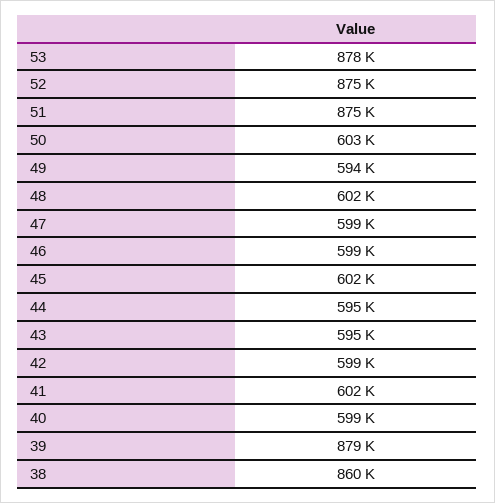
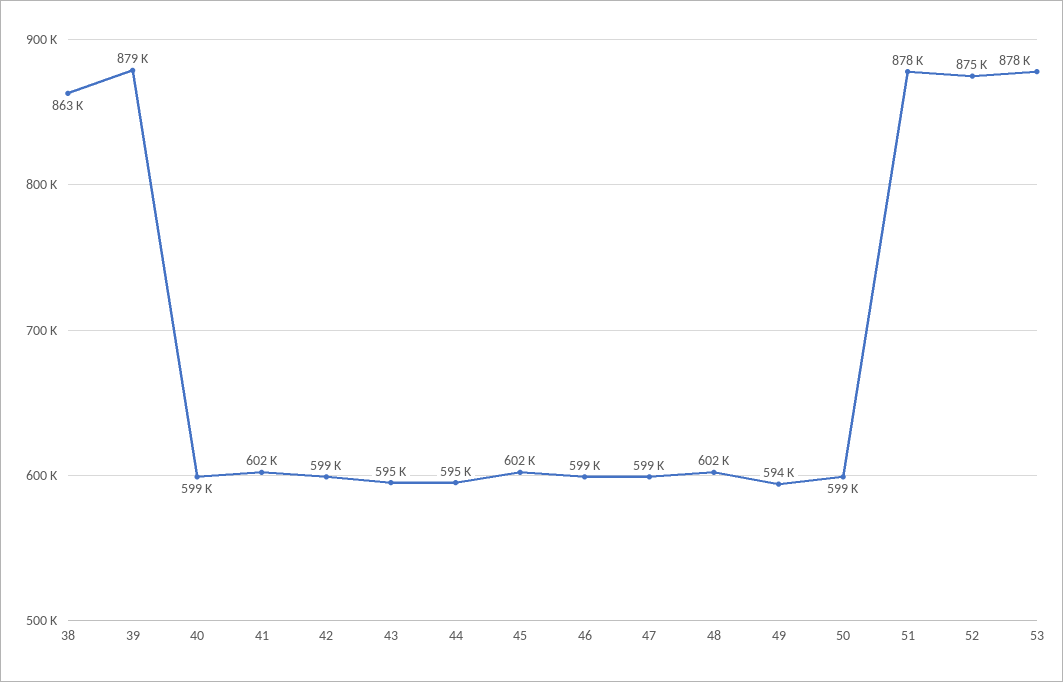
51: 875000 -> 878000
50: 603000 -> 599000
38: 860000 -> 863000

